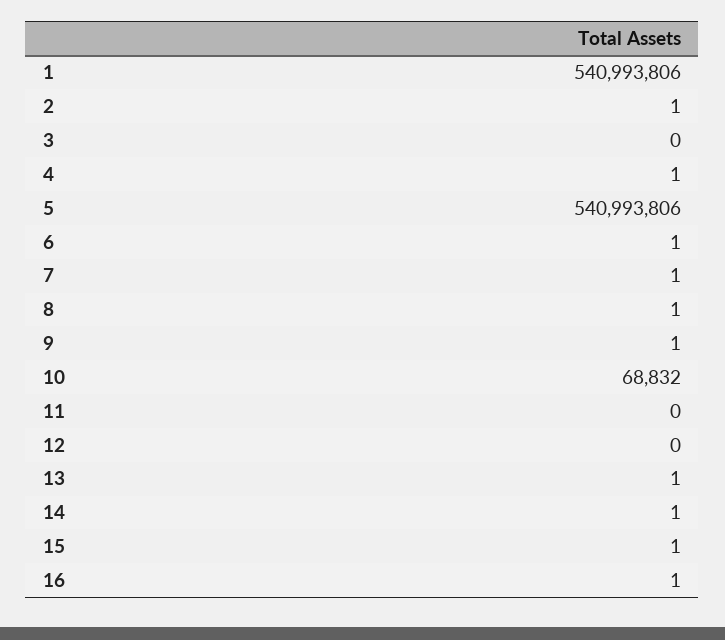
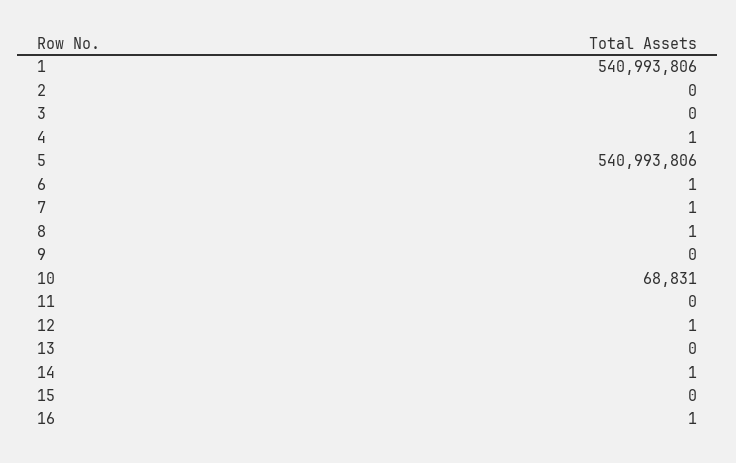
2: 1 -> 0
9: 1 -> 0
10: 68832 -> 68831
12: 0 -> 1
13: 1 -> 0
15: 1 -> 0

